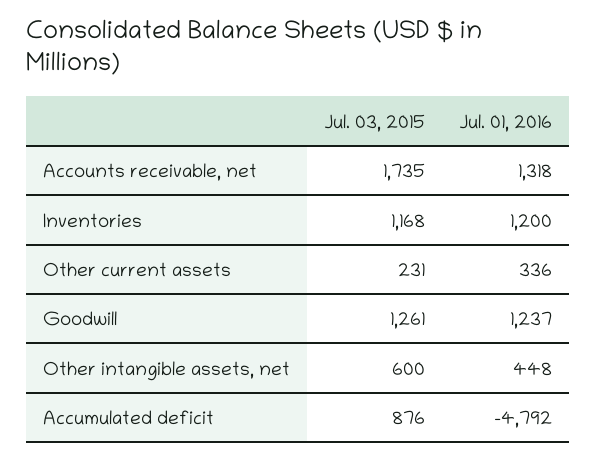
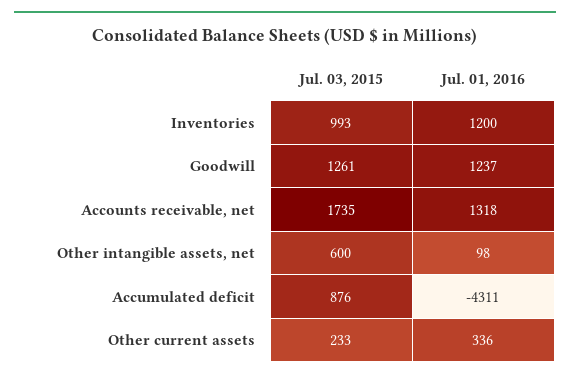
Jul. 03, 2015, Inventories: 1168 -> 993
Jul. 03, 2015, Other current assets: 231 -> 233
Jul. 01, 2016, Other intangible assets, net: 448 -> 98
Jul. 01, 2016, Accumulated deficit: -4792 -> -4311

